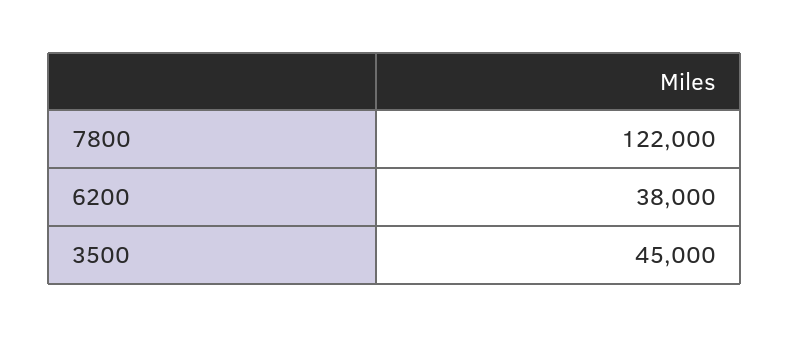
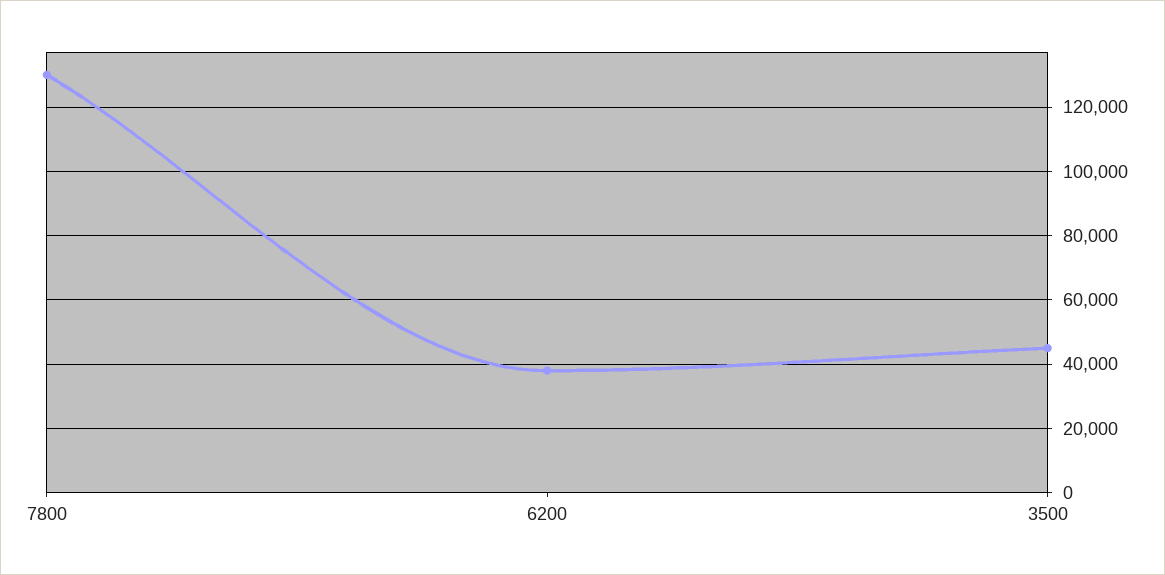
7800: 122000 -> 130000

